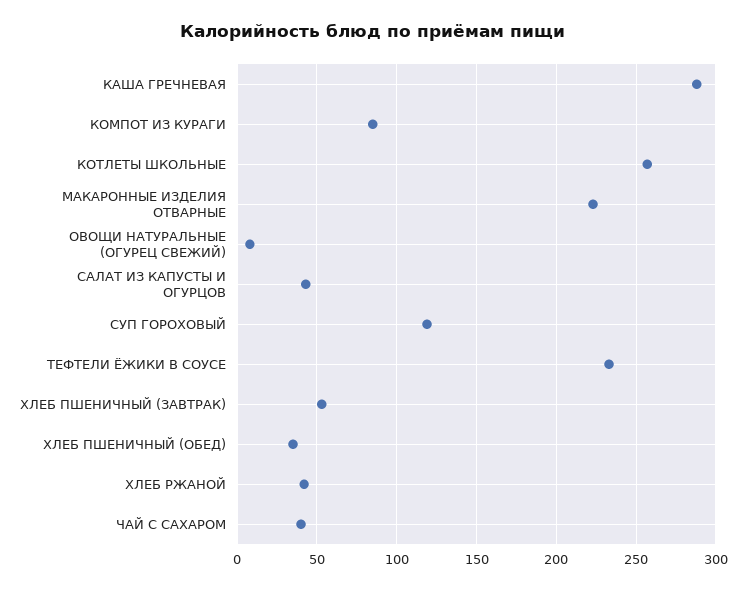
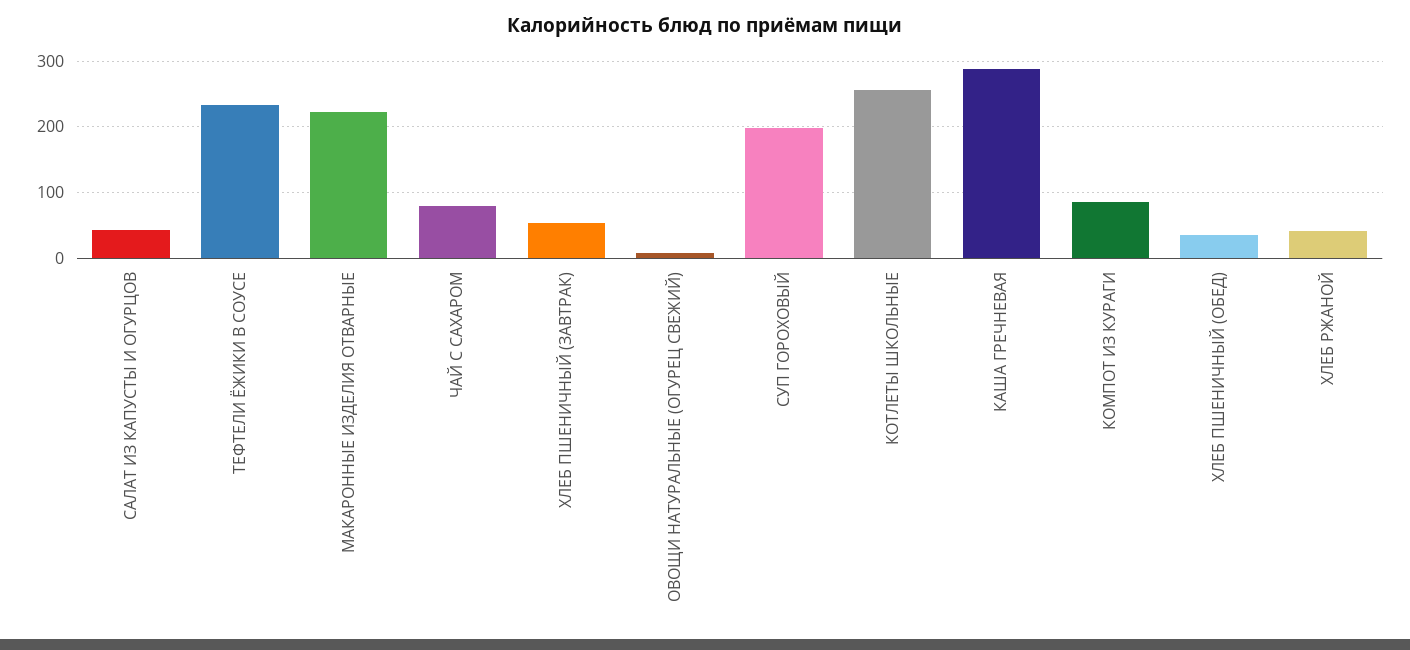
СУП ГОРОХОВЫЙ: 120 -> 200
ЧАЙ С САХАРОМ: 40 -> 80

